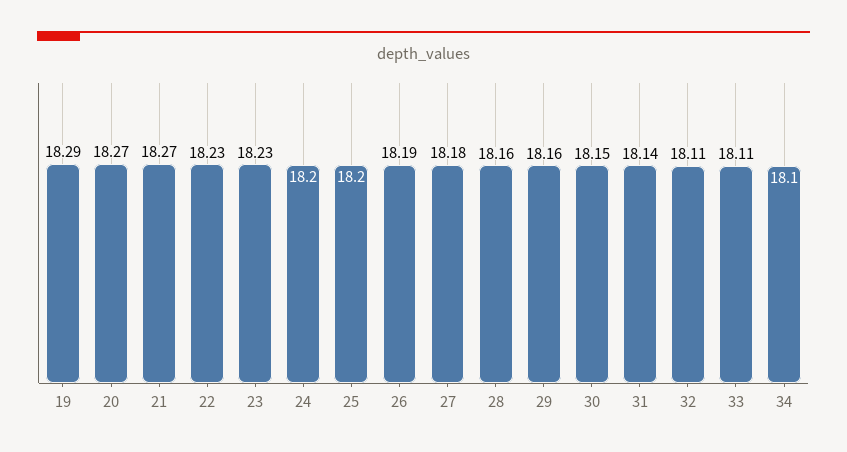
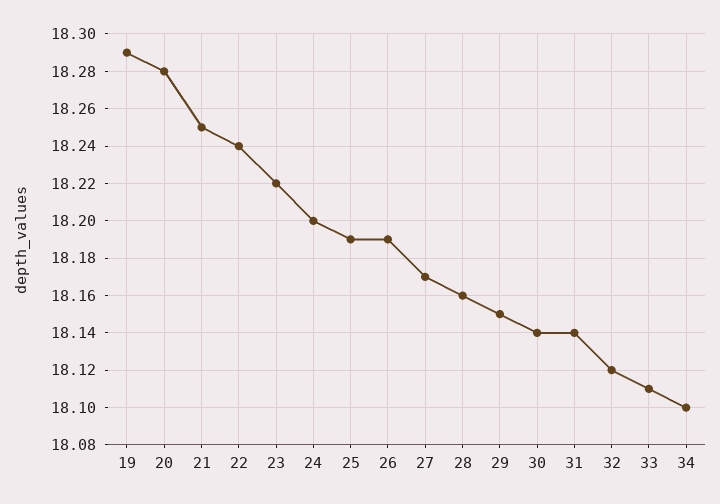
20: 18.27 -> 18.28
21: 18.27 -> 18.25
22: 18.23 -> 18.24
23: 18.23 -> 18.22
25: 18.2 -> 18.19
27: 18.18 -> 18.17
29: 18.16 -> 18.15
30: 18.15 -> 18.14
32: 18.11 -> 18.12

